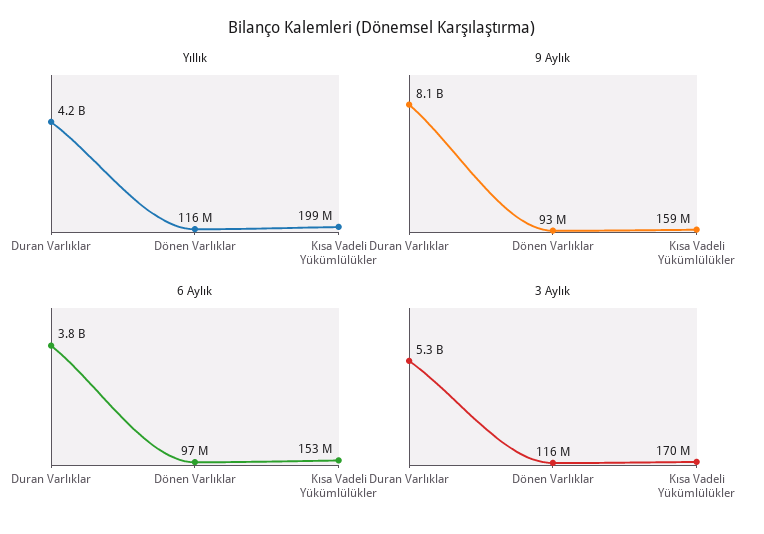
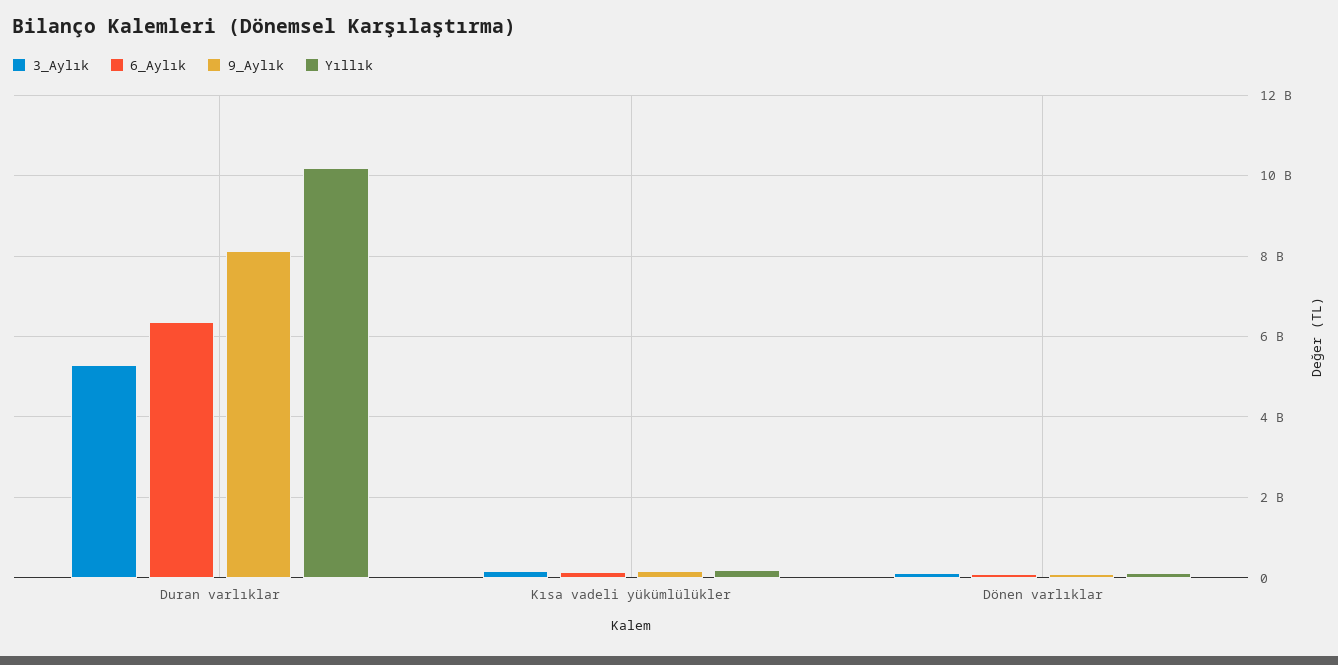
Yıllık, Duran Varlıklar: 4200000000 -> 10200000000
6 Aylık, Duran Varlıklar: 3800000000 -> 6400000000

